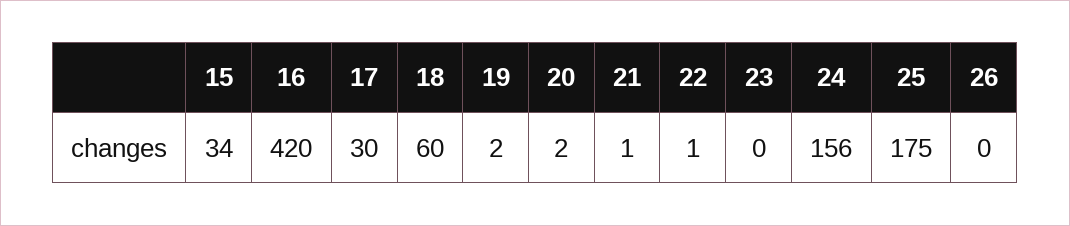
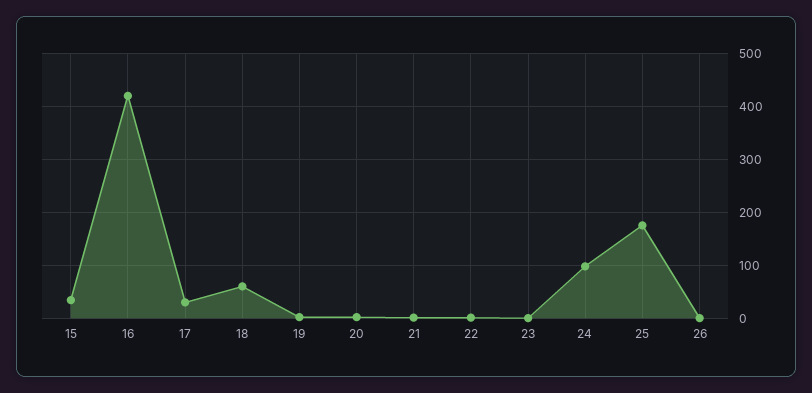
24: 156 -> 100

